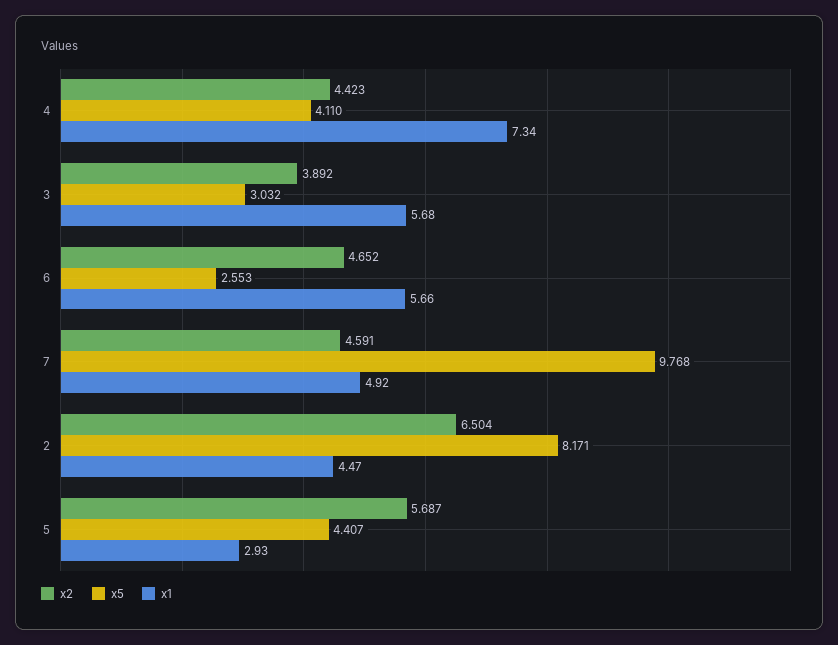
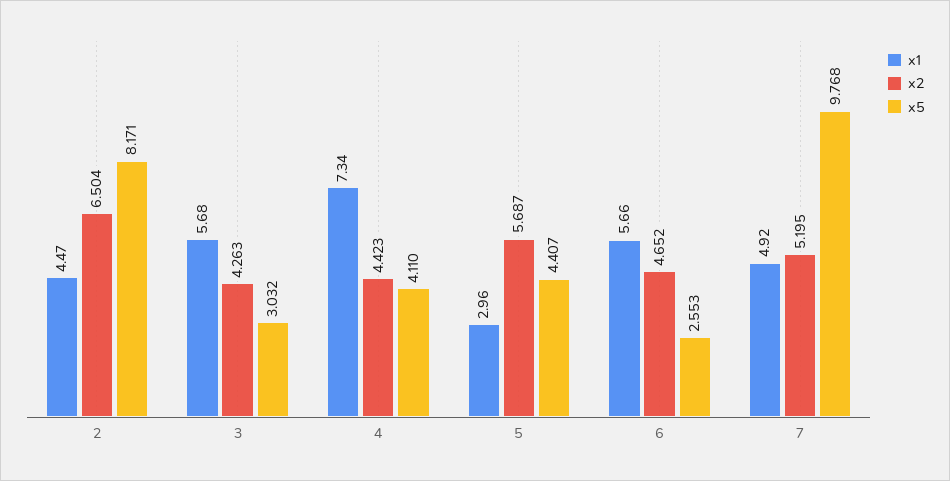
x2, 3: 3.892 -> 4.263
x2, 7: 4.591 -> 5.195
x1, 5: 2.93 -> 2.96

